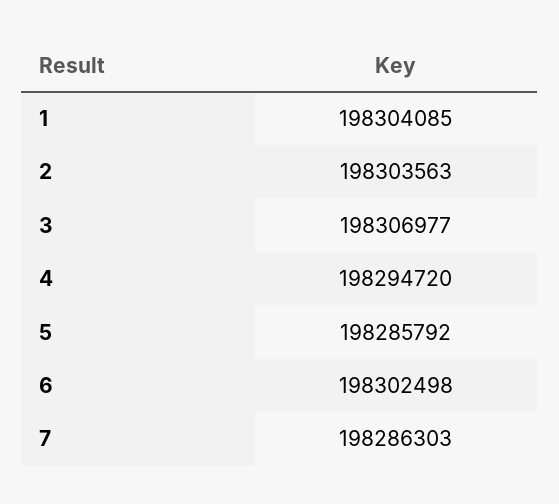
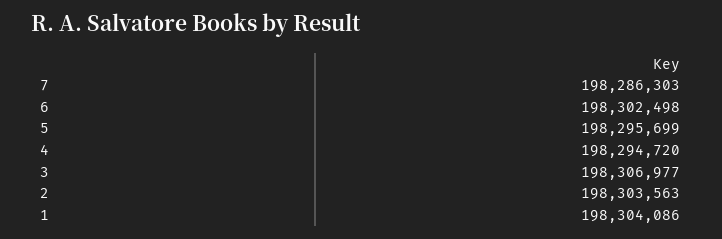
1: 198304085 -> 198304086
5: 198285792 -> 198295699

